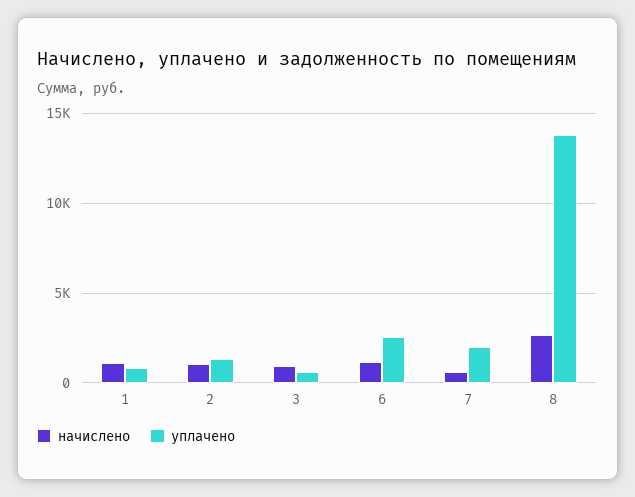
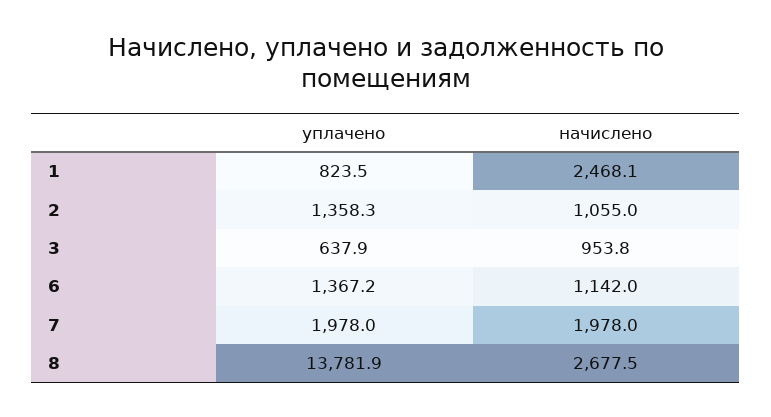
начислено, 1: 1000 -> 2468.1
уплачено, 6: 2500 -> 1367.2
начислено, 7: 500 -> 1978

